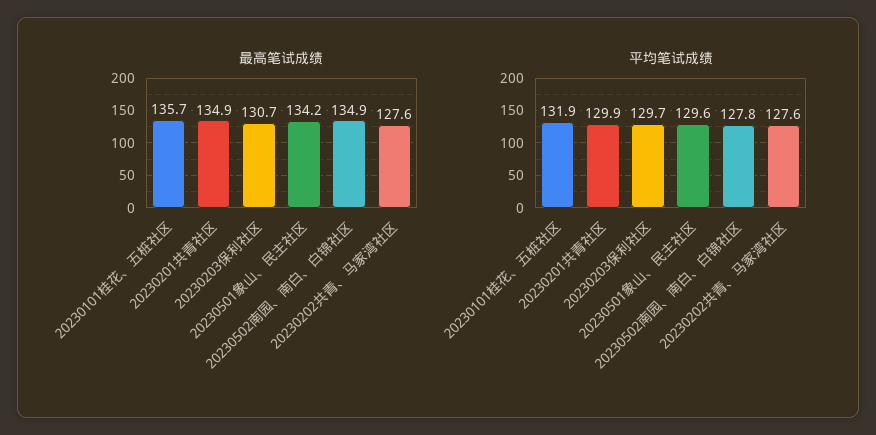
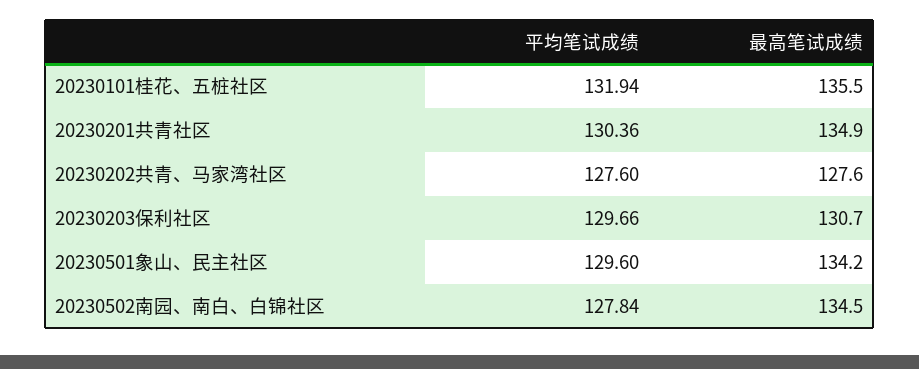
最高笔试成绩, 20230101桂花、五桩社区: 135.7 -> 135.5
最高笔试成绩, 20230502南园、南白、白锦社区: 134.9 -> 134.5
平均笔试成绩, 20230201共青社区: 129.9 -> 130.36

